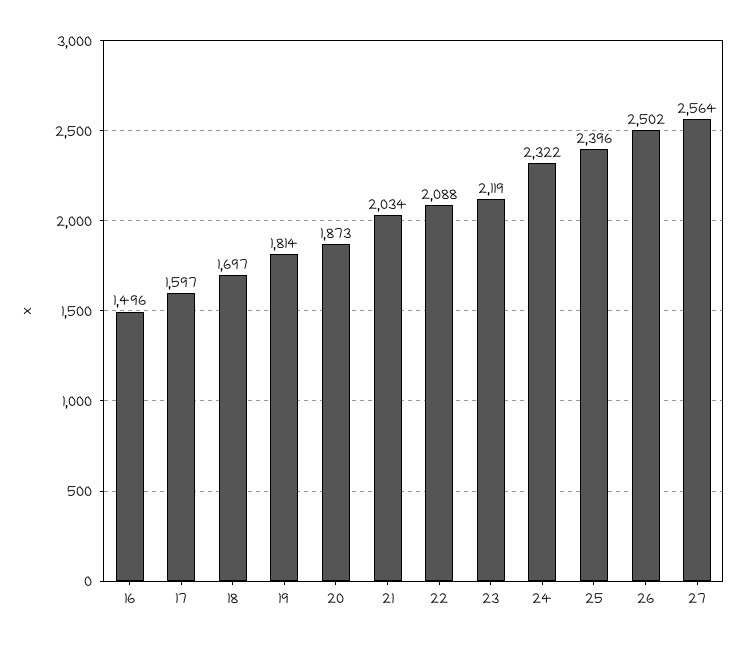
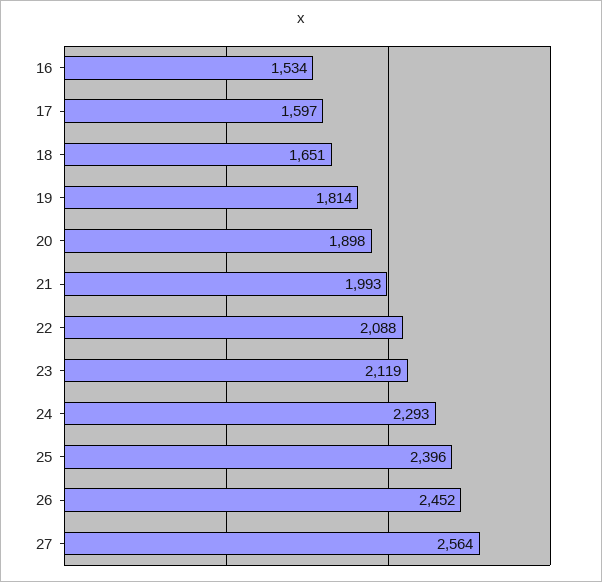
16: 1496 -> 1534
18: 1697 -> 1651
20: 1873 -> 1898
21: 2034 -> 1993
24: 2322 -> 2293
26: 2502 -> 2452

